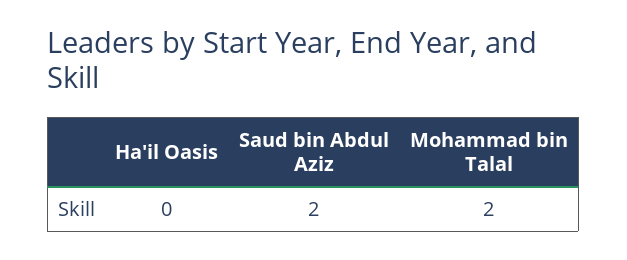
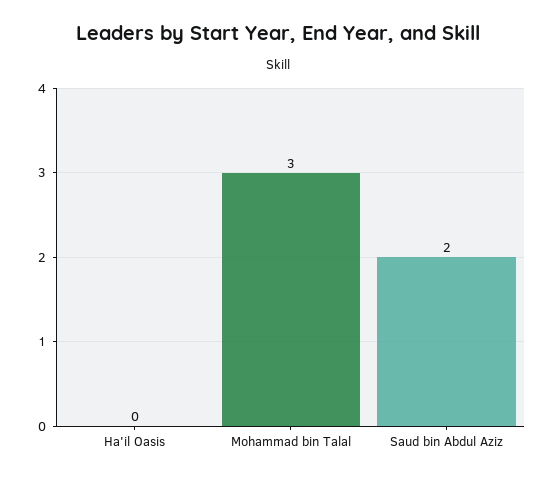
Mohammad bin Talal: 2 -> 3

